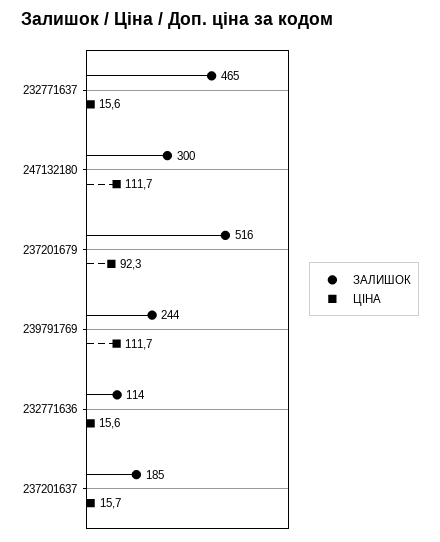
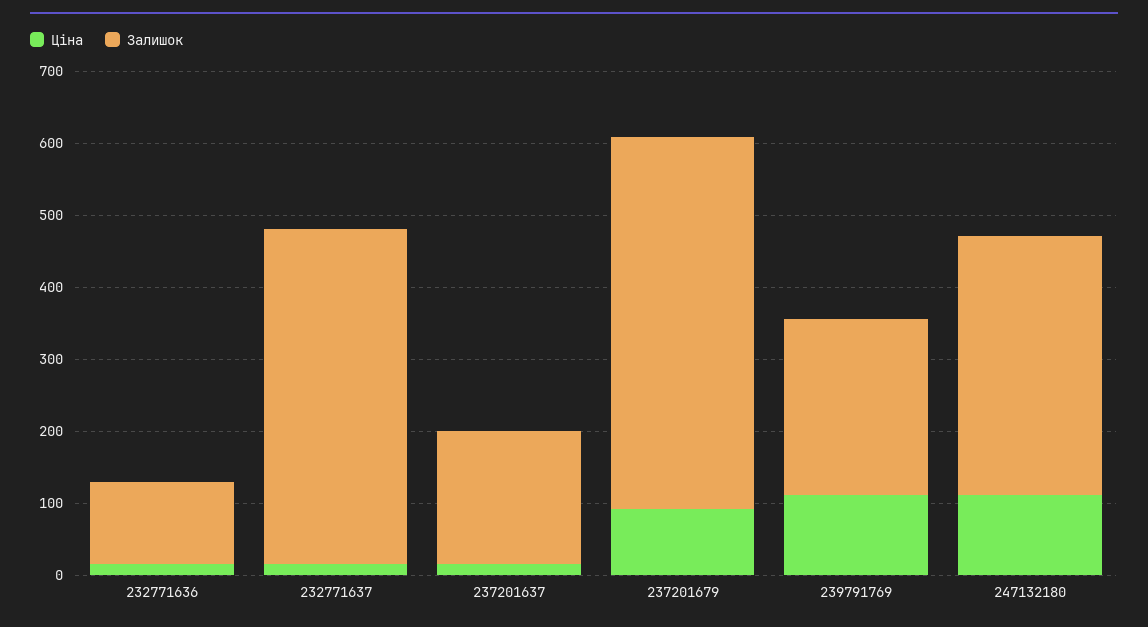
ЗАЛИШОК, 247132180: 300 -> 360

